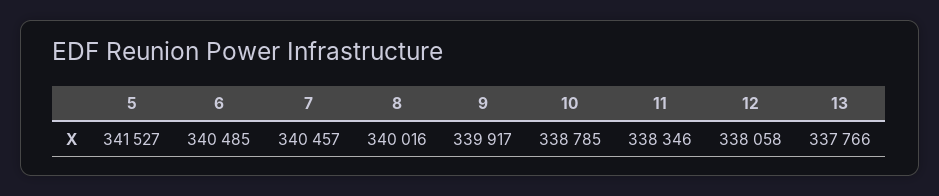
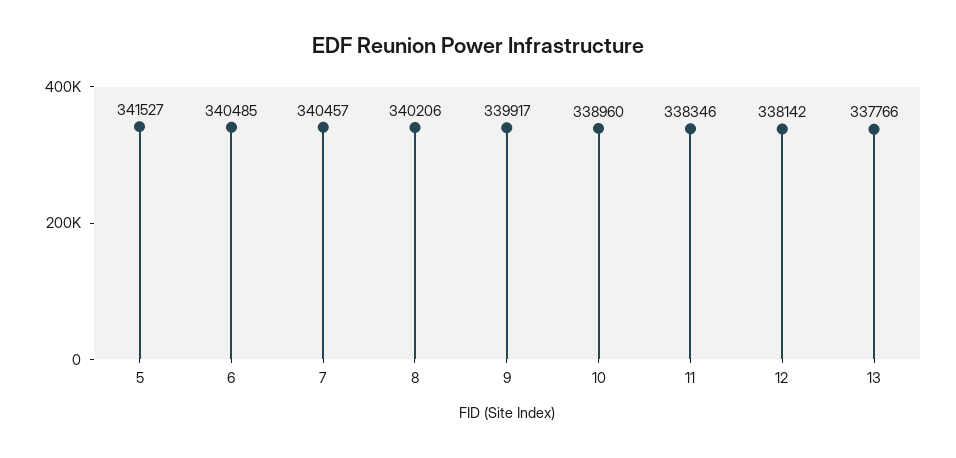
8: 340016 -> 340206
10: 338785 -> 338960
12: 338058 -> 338142

